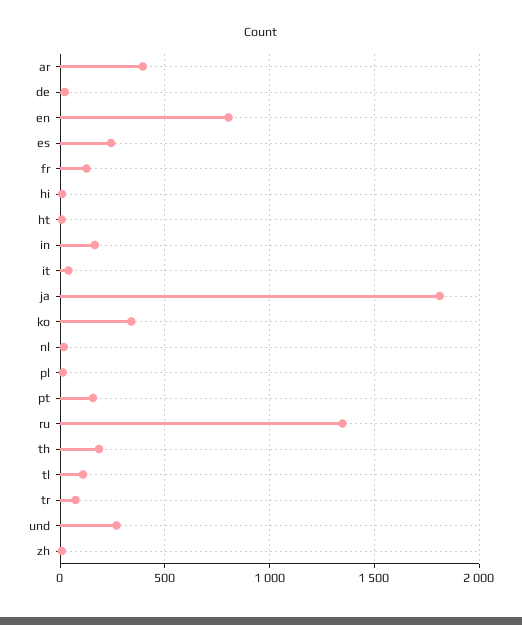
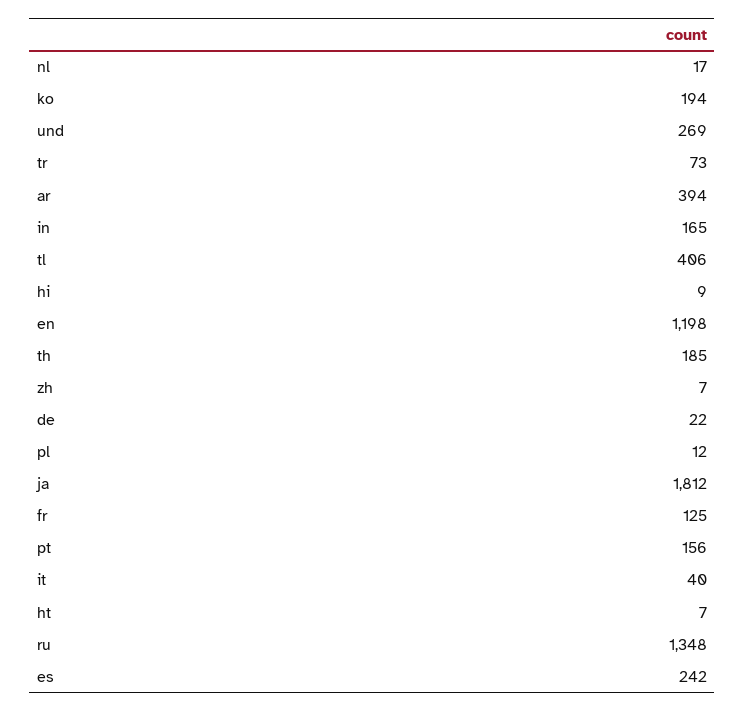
en: 800 -> 1198
ko: 350 -> 194
tl: 100 -> 406

